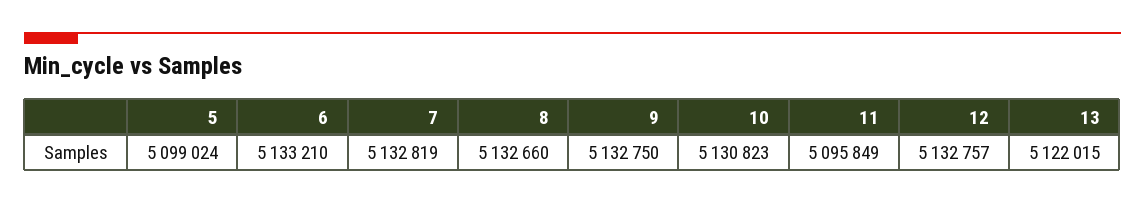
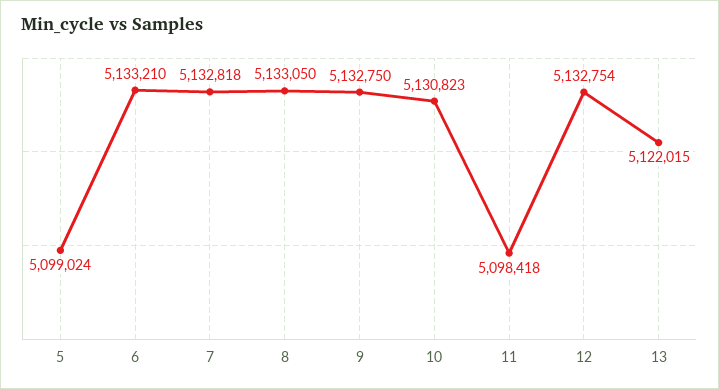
7: 5132819 -> 5132818
8: 5132660 -> 5133050
11: 5095849 -> 5098418
12: 5132757 -> 5132754

